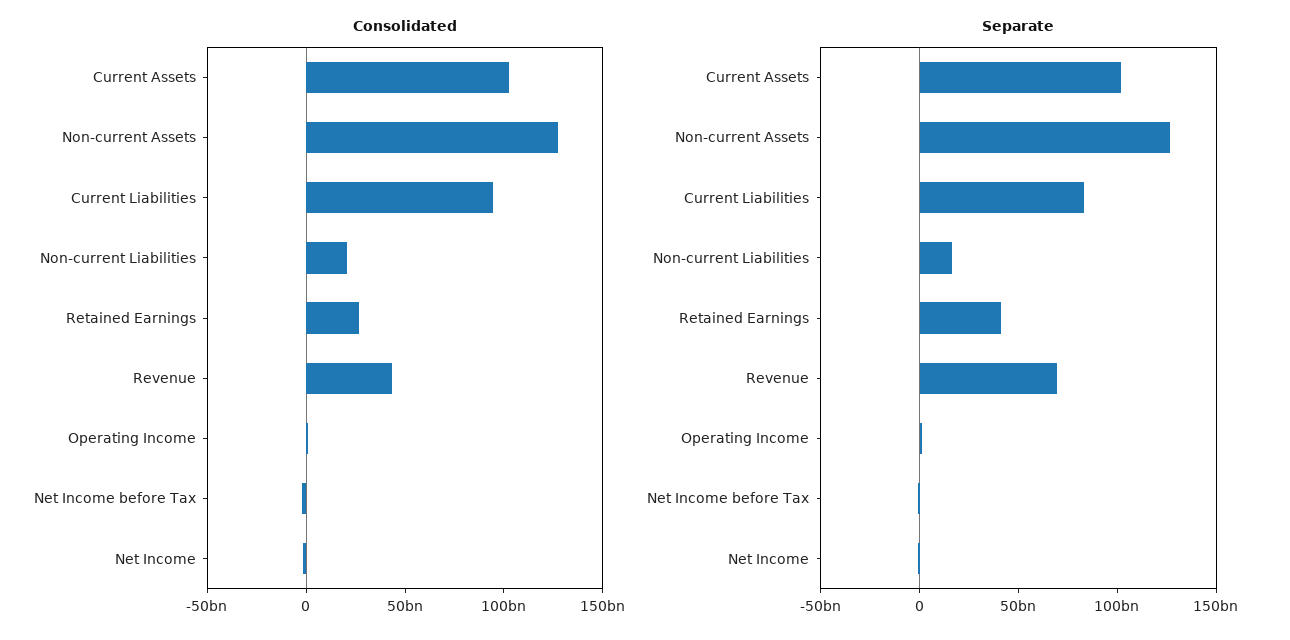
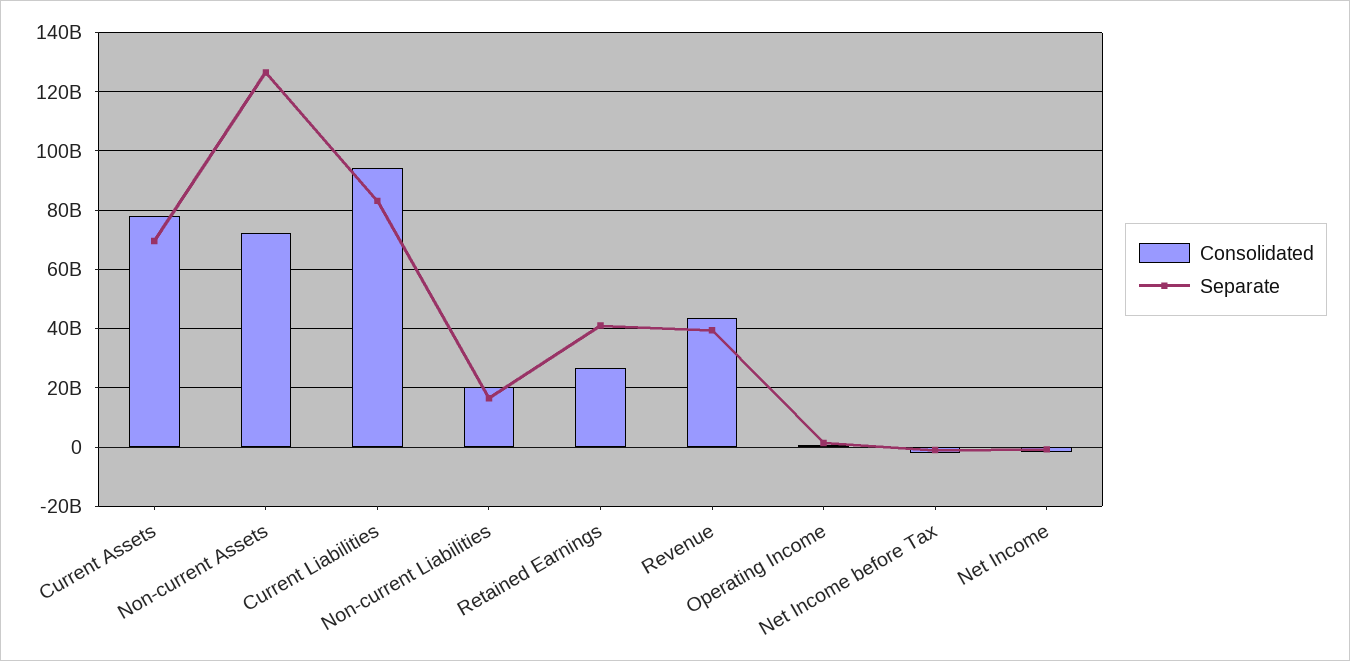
Consolidated, Current Assets: 100000000000 -> 77500000000
Consolidated, Non-current Assets: 130000000000 -> 72500000000
Separate, Current Assets: 100000000000 -> 70000000000
Separate, Revenue: 70000000000 -> 40000000000

